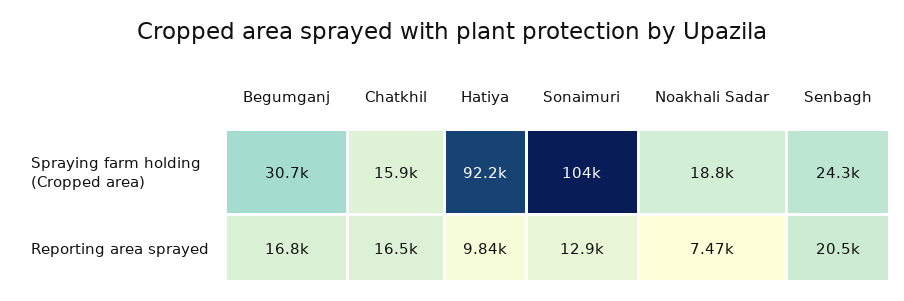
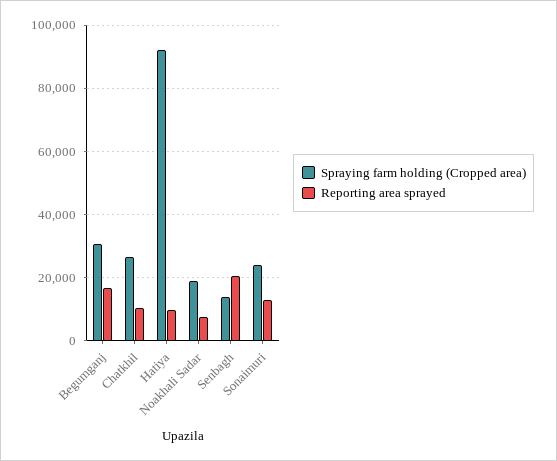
Spraying farm holding (Cropped area), Chatkhil: 15900 -> 26000
Spraying farm holding (Cropped area), Sonaimuri: 104000 -> 24000
Spraying farm holding (Cropped area), Senbagh: 24300 -> 14000
Reporting area sprayed, Chatkhil: 16500 -> 10000

